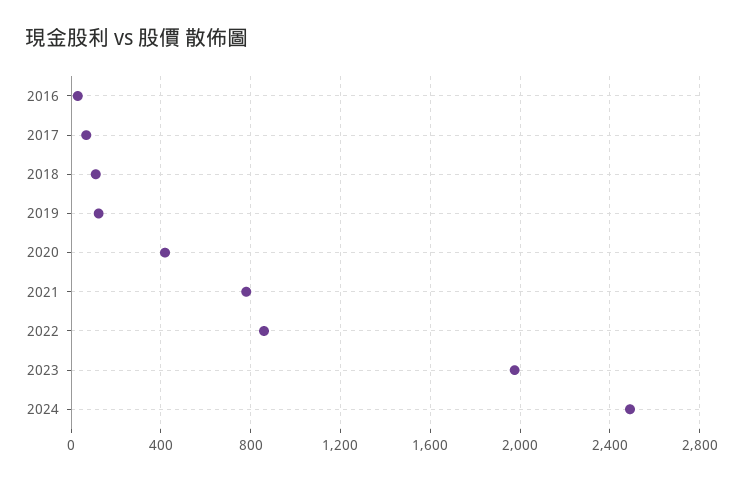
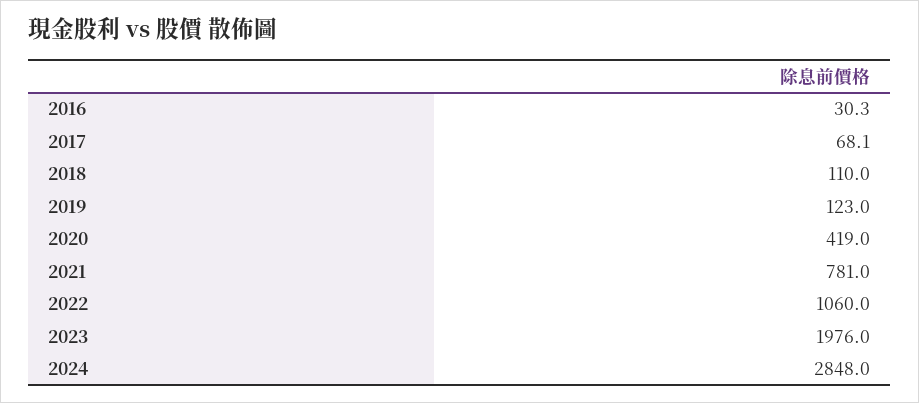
2022: 850 -> 1060
2024: 2500 -> 2848

